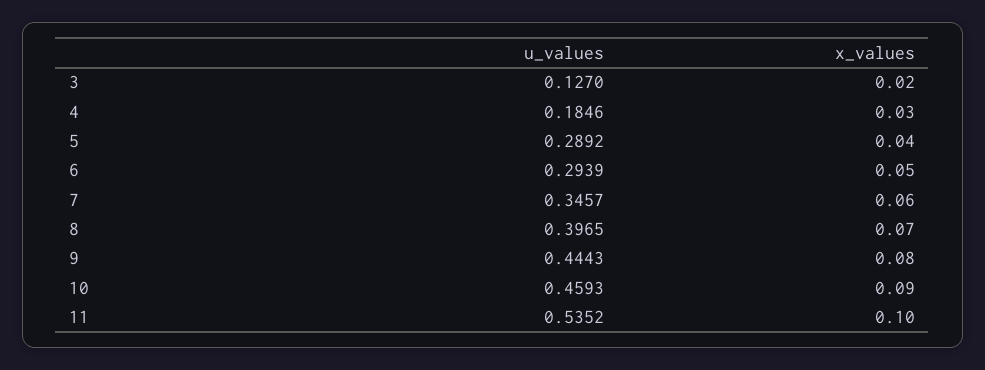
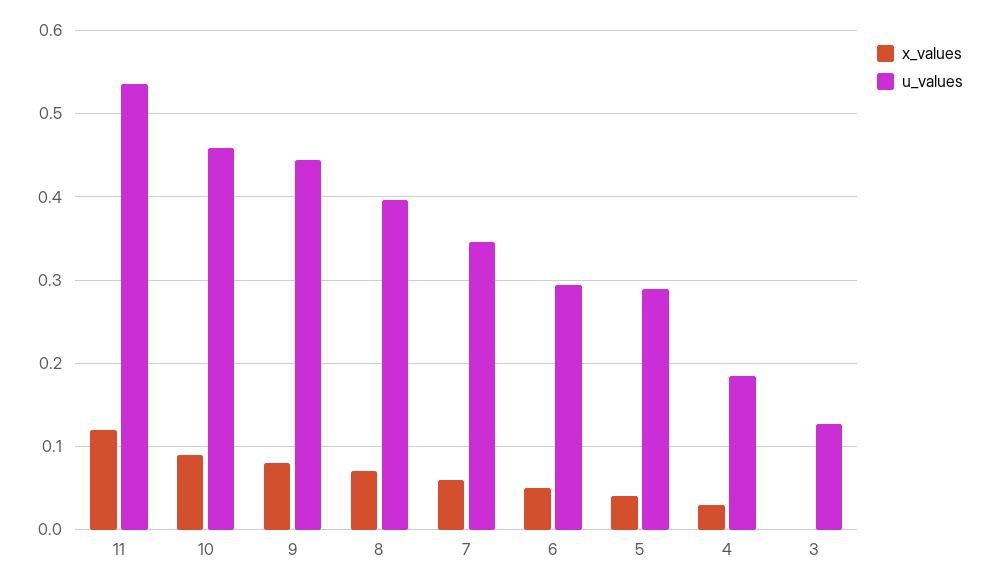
x_values, 3: 0.02 -> 0
x_values, 11: 0.1 -> 0.12

